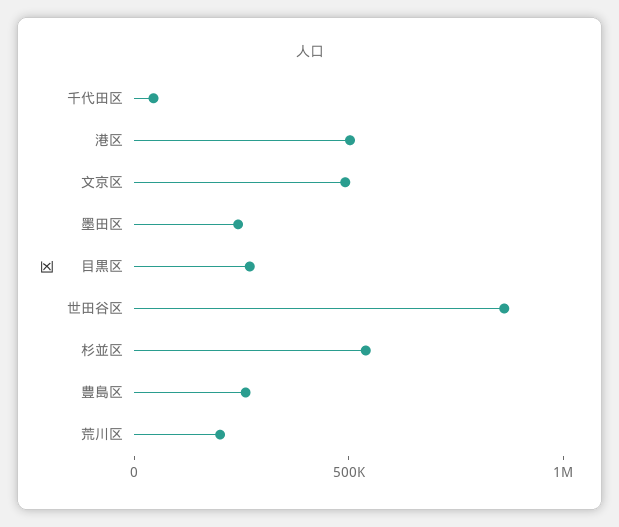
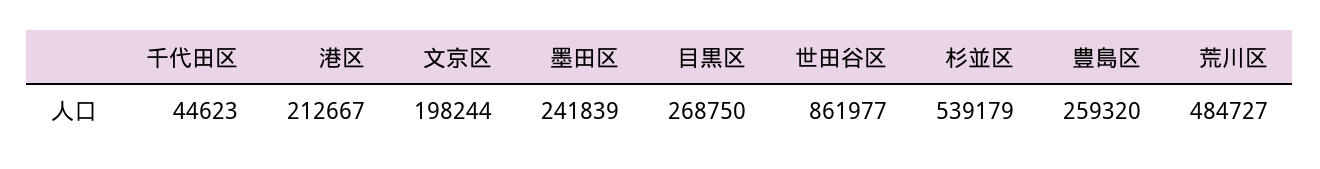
港区: 500000 -> 212667
文京区: 500000 -> 198244
荒川区: 200000 -> 484727

